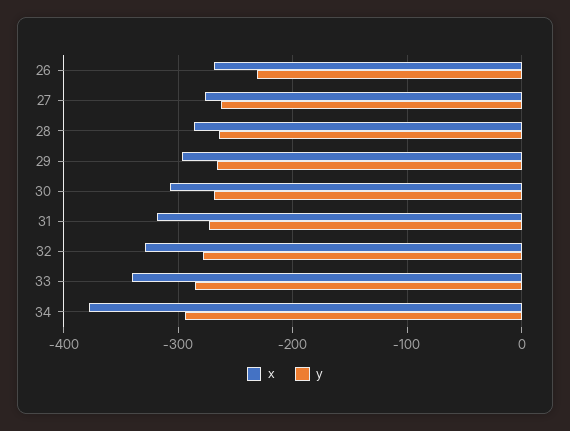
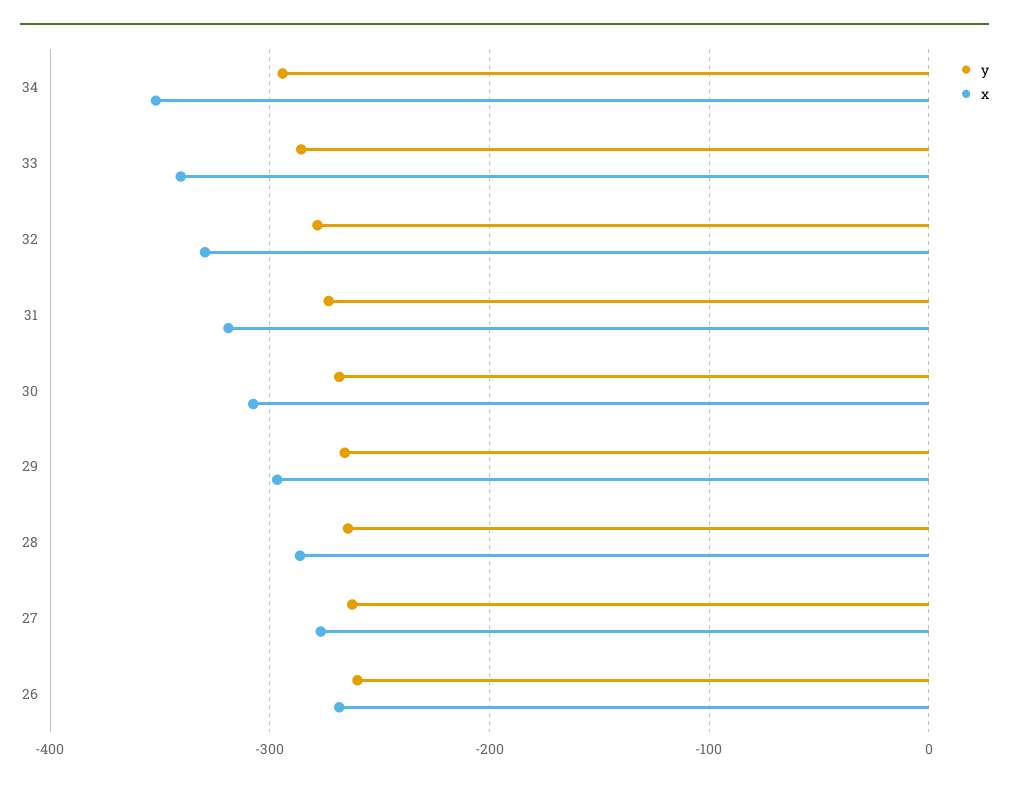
y, 26: -230 -> -260
x, 34: -380 -> -350

